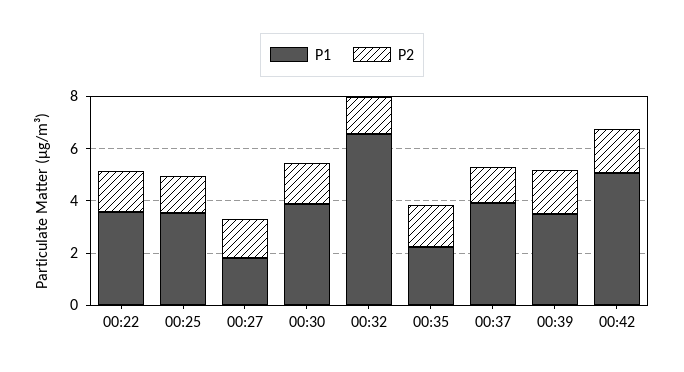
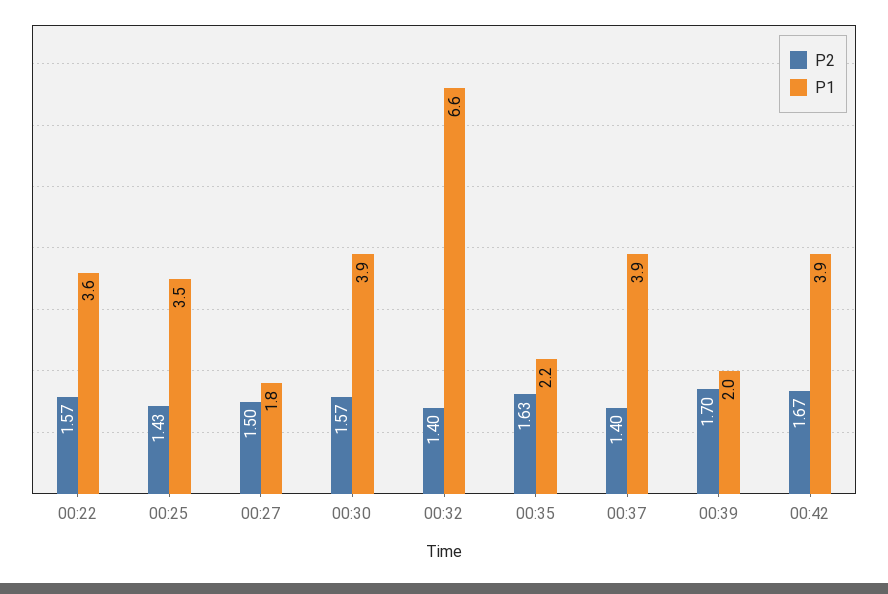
P1, 00:39: 3.5 -> 2
P1, 00:42: 5 -> 3.9

